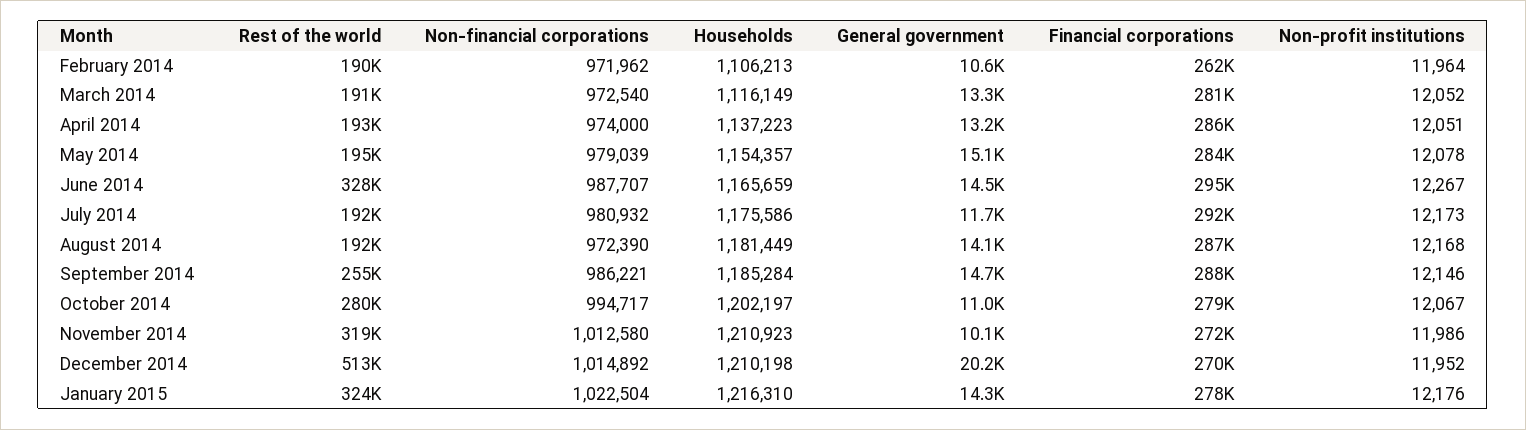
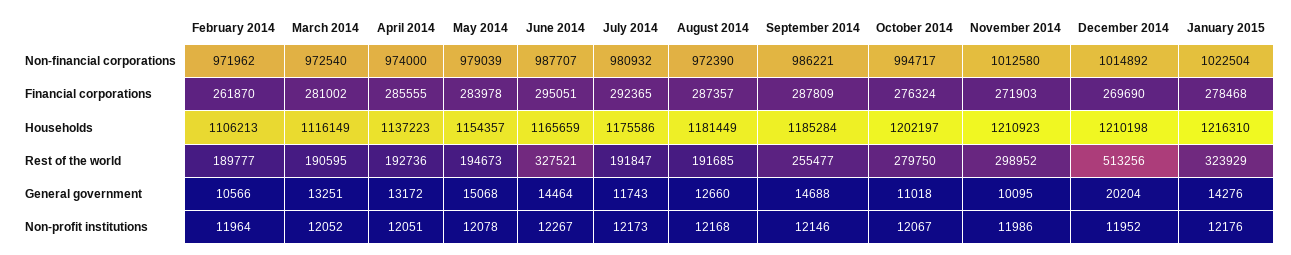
General government, August 2014: 14100 -> 12660
Financial corporations, October 2014: 279000 -> 276324
Rest of the world, November 2014: 319000 -> 298952

